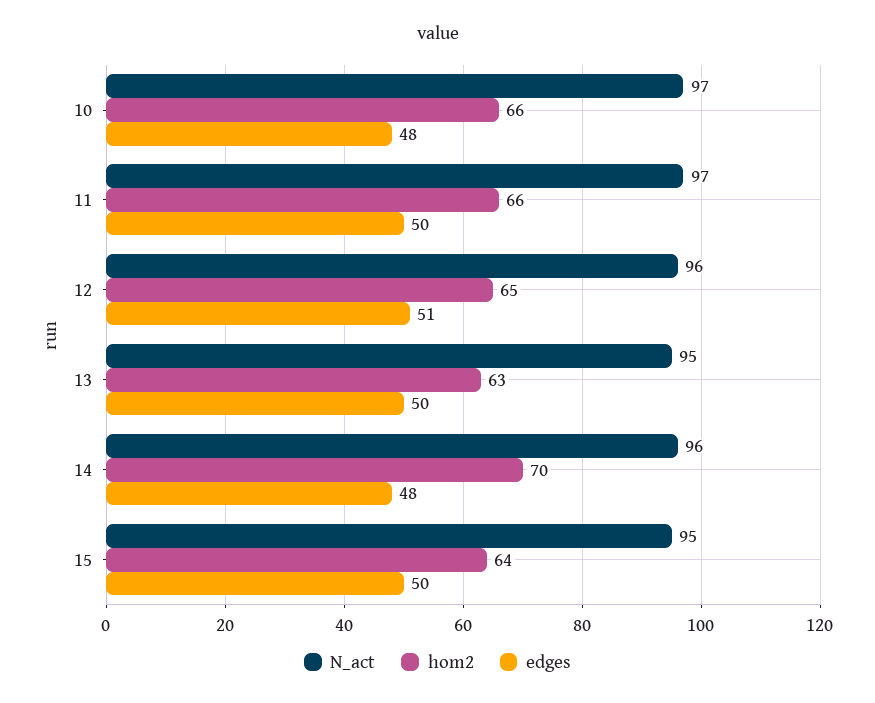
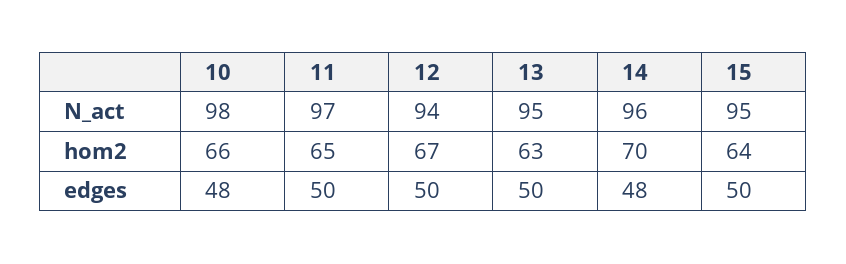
N_act, 10: 97 -> 98
hom2, 11: 66 -> 65
N_act, 12: 96 -> 94
hom2, 12: 65 -> 67
edges, 12: 51 -> 50

